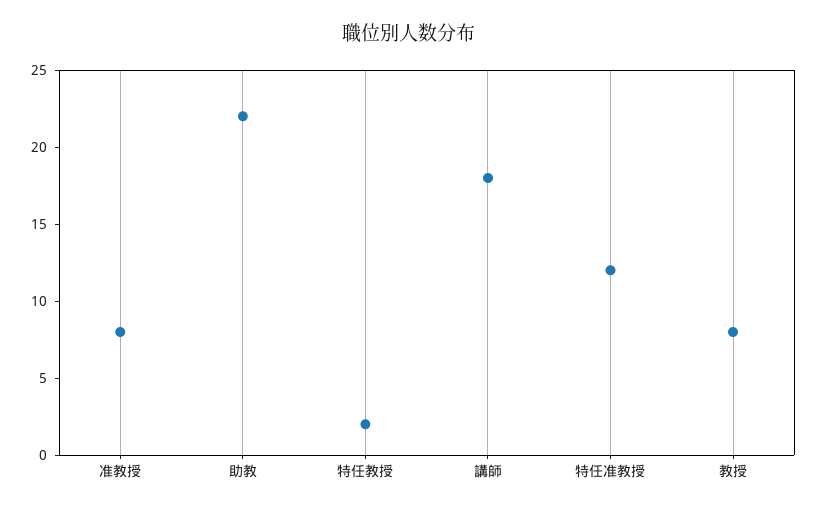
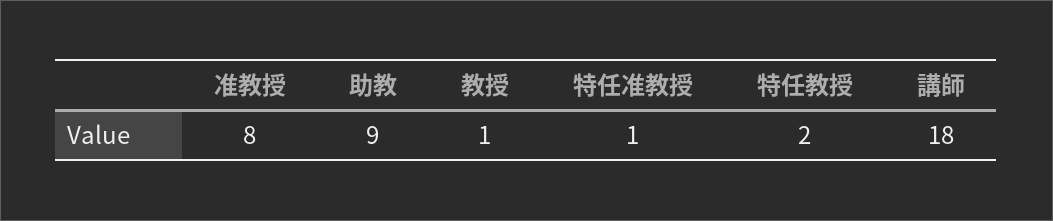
助教: 22 -> 9
特任准教授: 12 -> 1
教授: 8 -> 1

